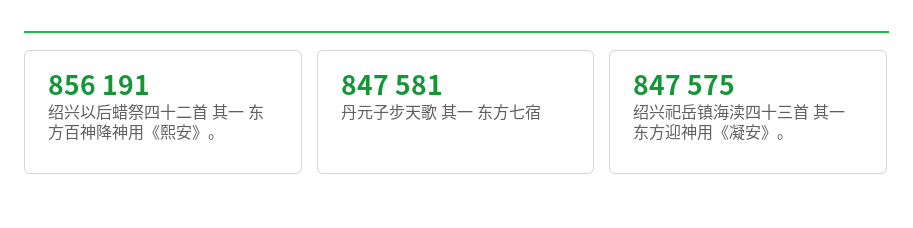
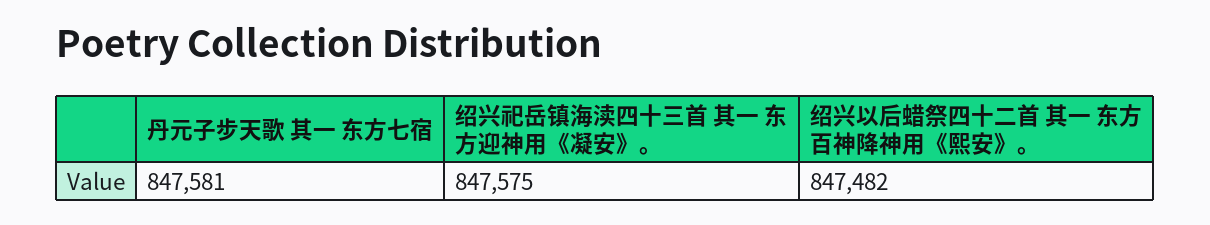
绍兴以后蜡祭四十二首 其一 东方百神降神用《熙安》。: 856191 -> 847482

